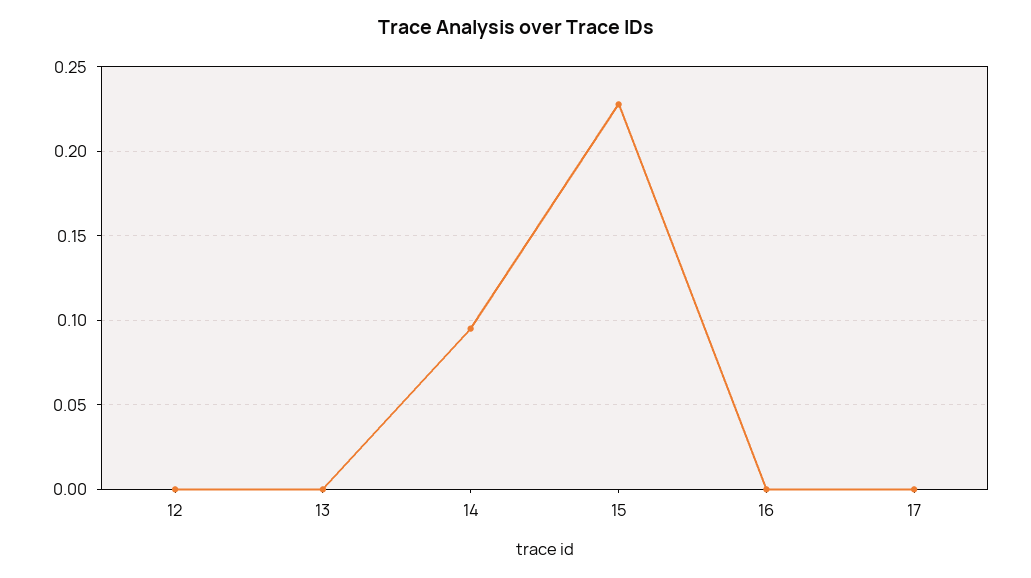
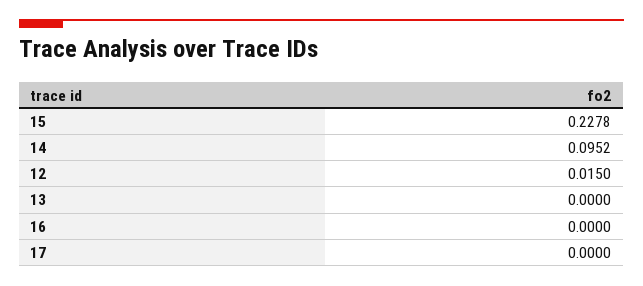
12: 0 -> 0.015

